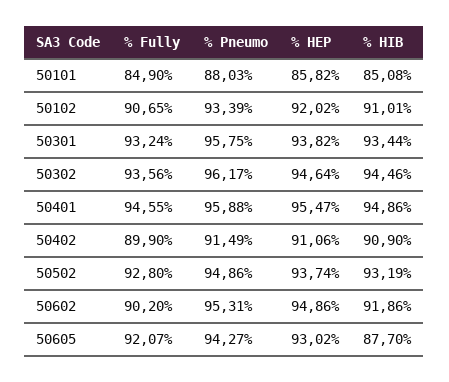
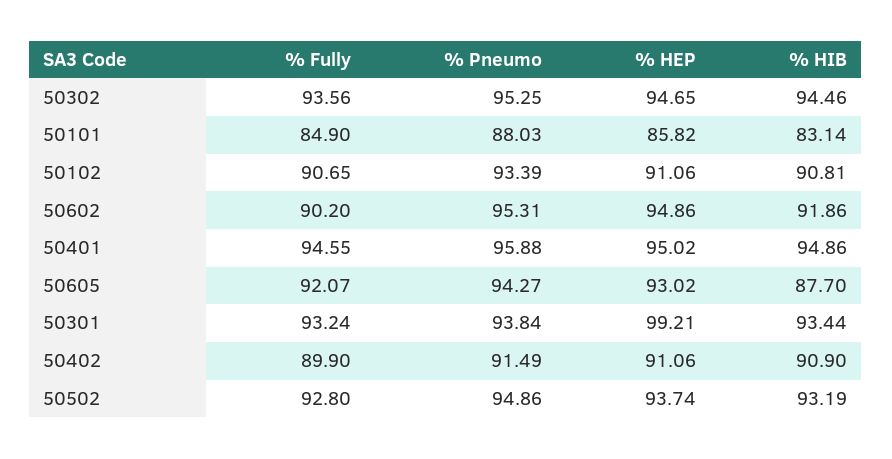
% HIB, 50101: 85.08 -> 83.14
% HEP, 50102: 92.02 -> 91.06
% HIB, 50102: 91.01 -> 90.81
% Pneumo, 50301: 95.75 -> 93.84
% HEP, 50301: 93.82 -> 99.21
% Pneumo, 50302: 96.17 -> 95.25
% HEP, 50302: 94.64 -> 94.65
% HEP, 50401: 95.47 -> 95.02

